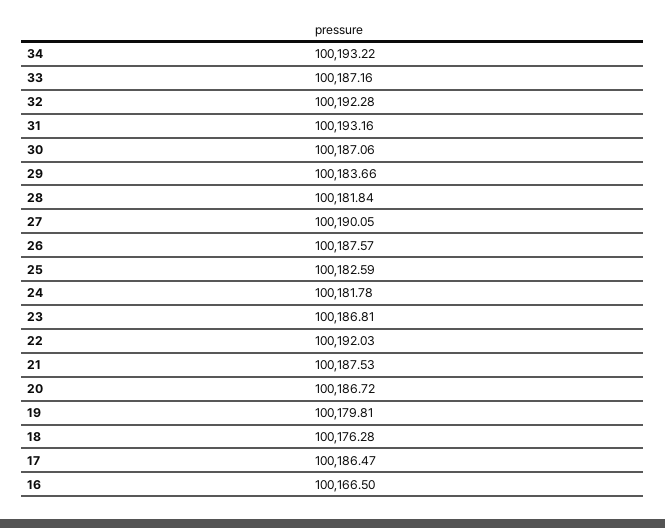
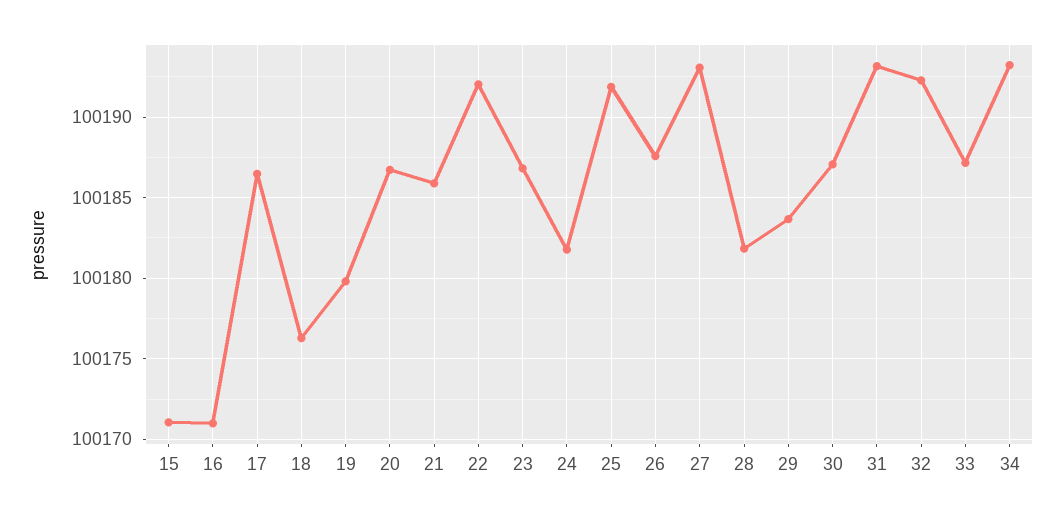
27: 100190.05 -> 100193
25: 100182.59 -> 100192
21: 100187.53 -> 100186
16: 100166.5 -> 100171
15: none -> 100171

